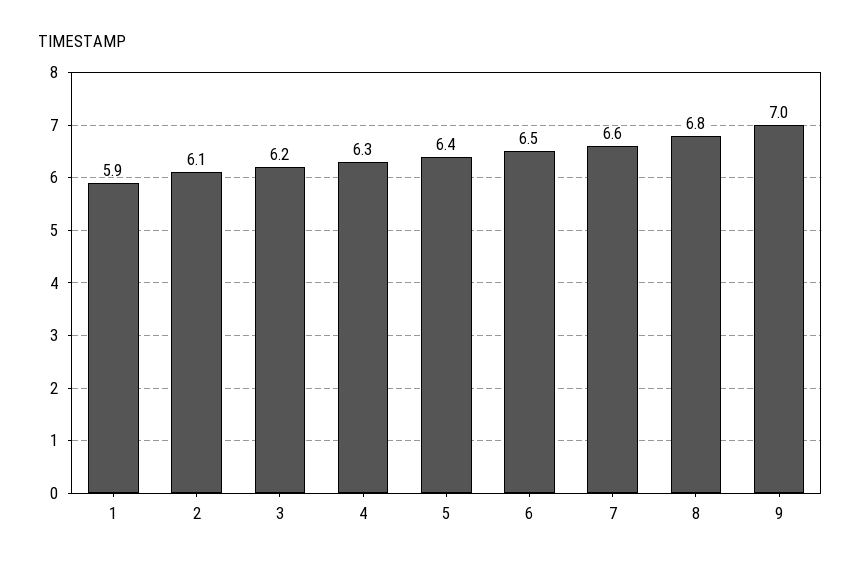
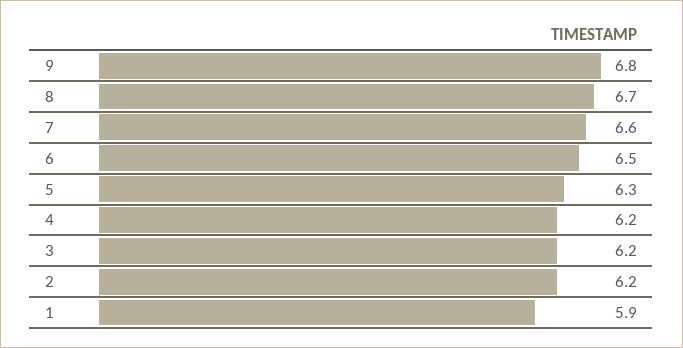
2: 6.1 -> 6.2
4: 6.3 -> 6.2
5: 6.4 -> 6.3
8: 6.8 -> 6.7
9: 7 -> 6.8

